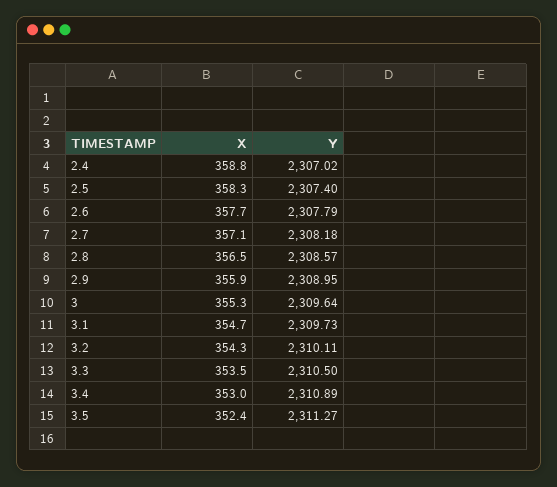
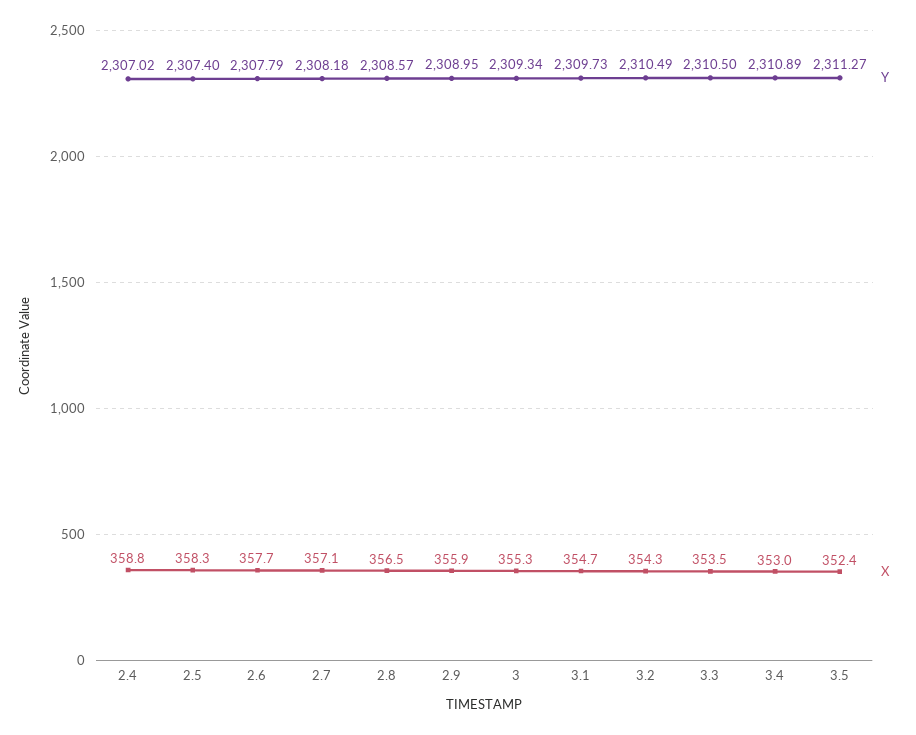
Y, 3: 2309.64 -> 2309.34
Y, 3.2: 2310.11 -> 2310.49

